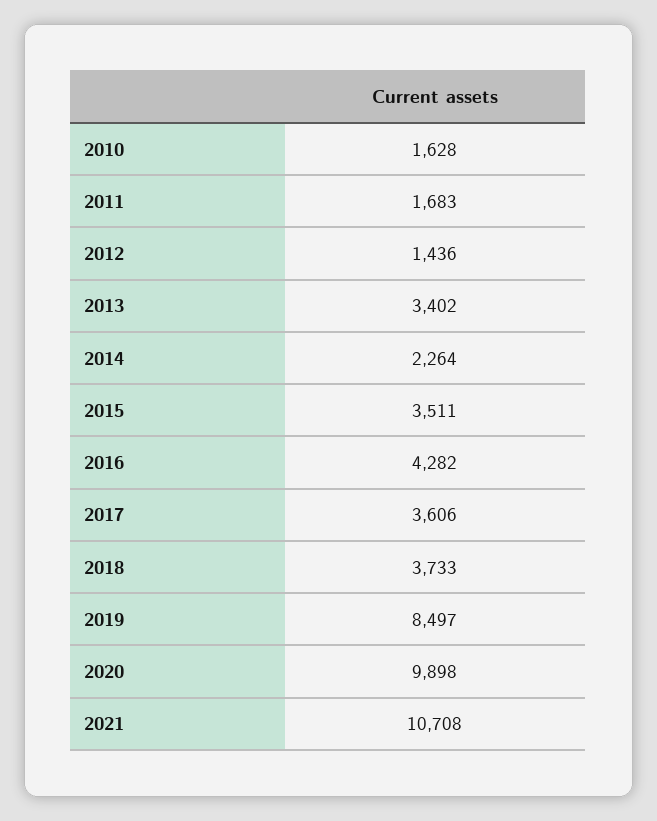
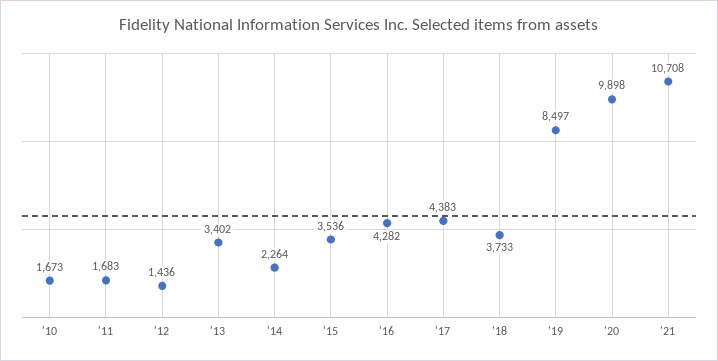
2010: 1628 -> 1673
2015: 3511 -> 3536
2017: 3606 -> 4383

